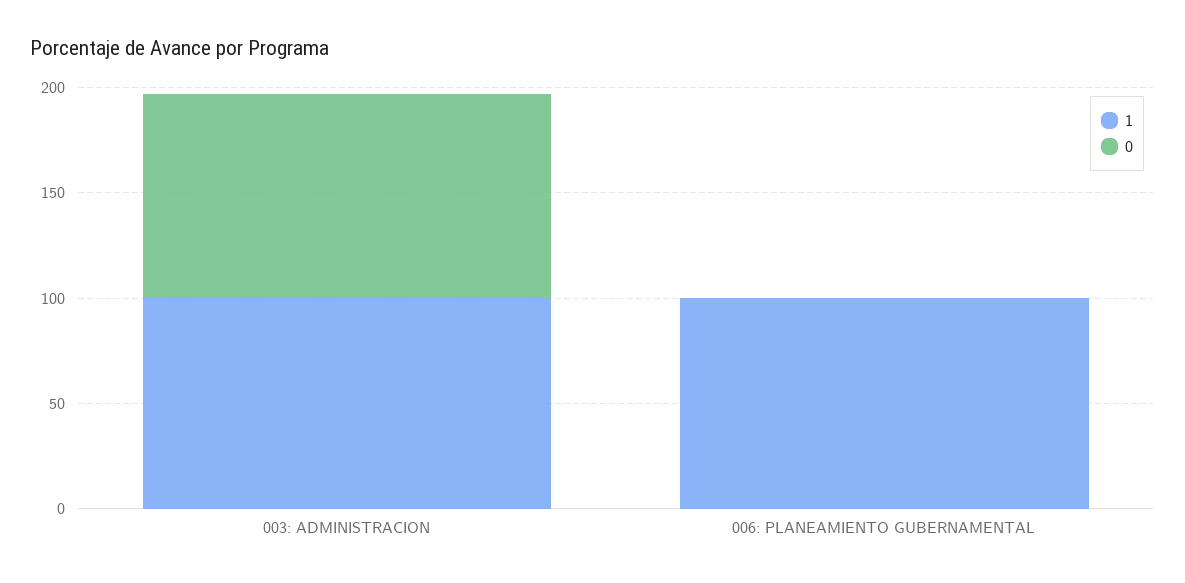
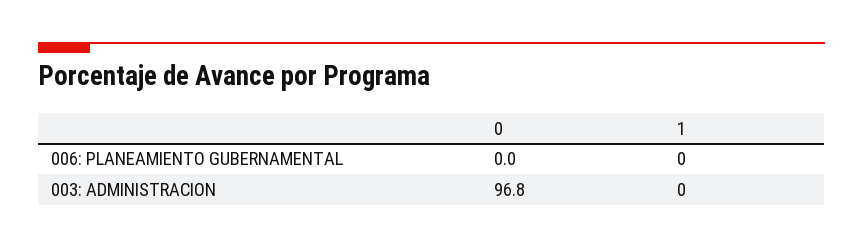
1, 003: ADMINISTRACION: 100 -> 0
1, 006: PLANEAMIENTO GUBERNAMENTAL: 100 -> 0

